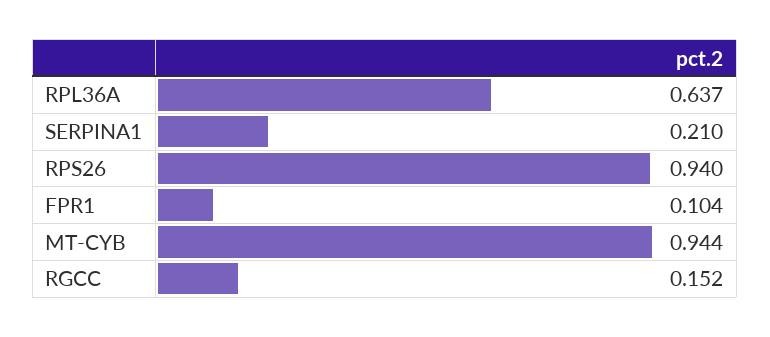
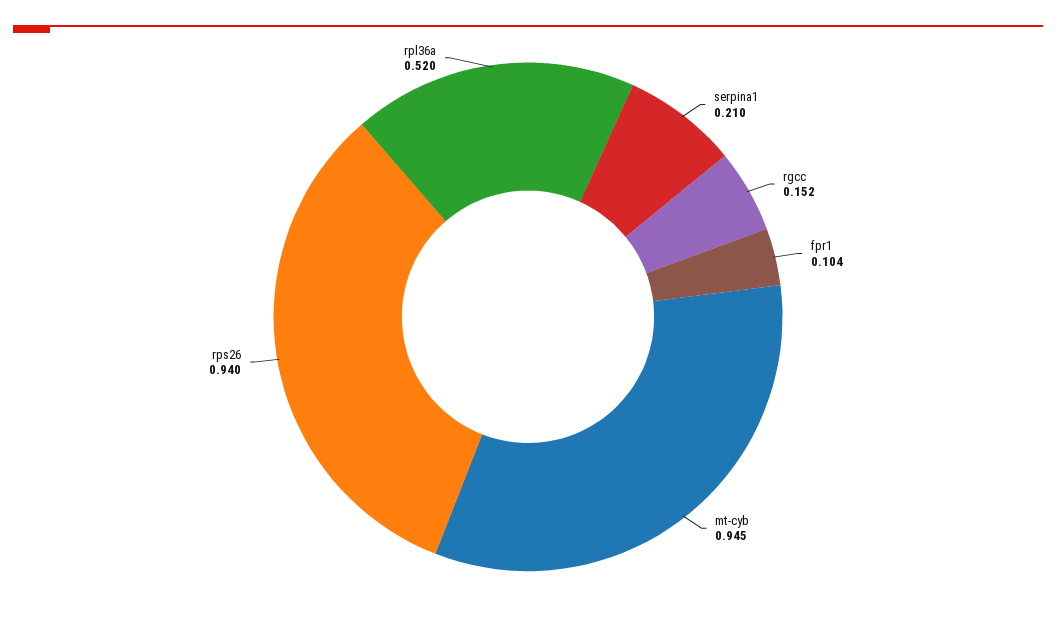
RPL36A: 0.637 -> 0.52
MT-CYB: 0.944 -> 0.945

